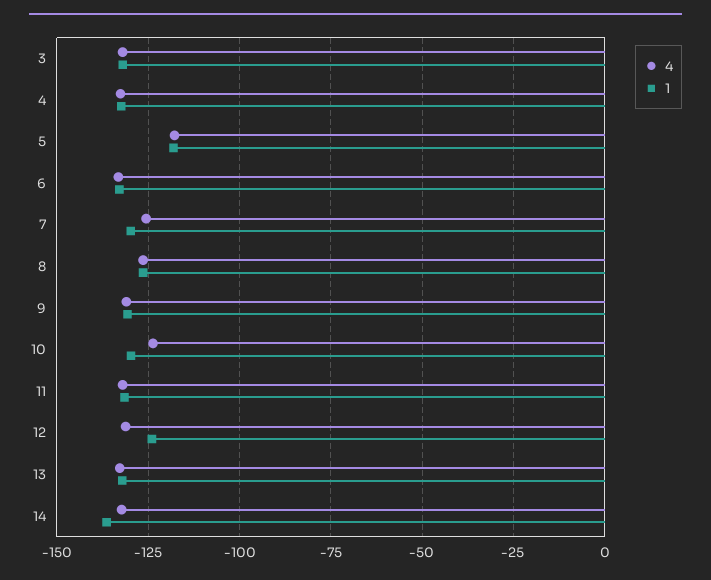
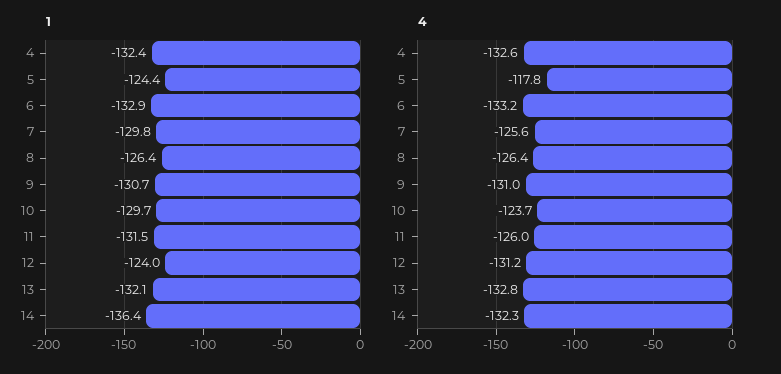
4, 3: -132.5 -> none
1, 3: -132.5 -> none
1, 5: -117.5 -> -124.4
4, 11: -132.5 -> -126

